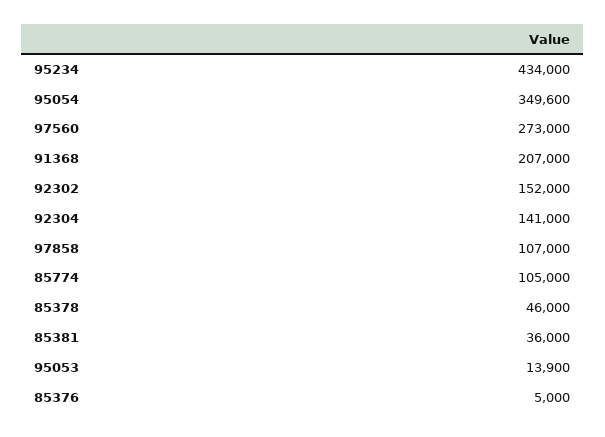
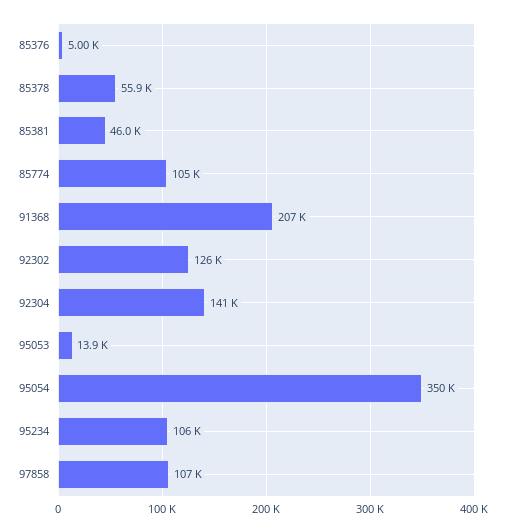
95234: 434000 -> 106000
97560: 273000 -> none
92302: 152000 -> 126000
85378: 46000 -> 55900
85381: 36000 -> 46000

